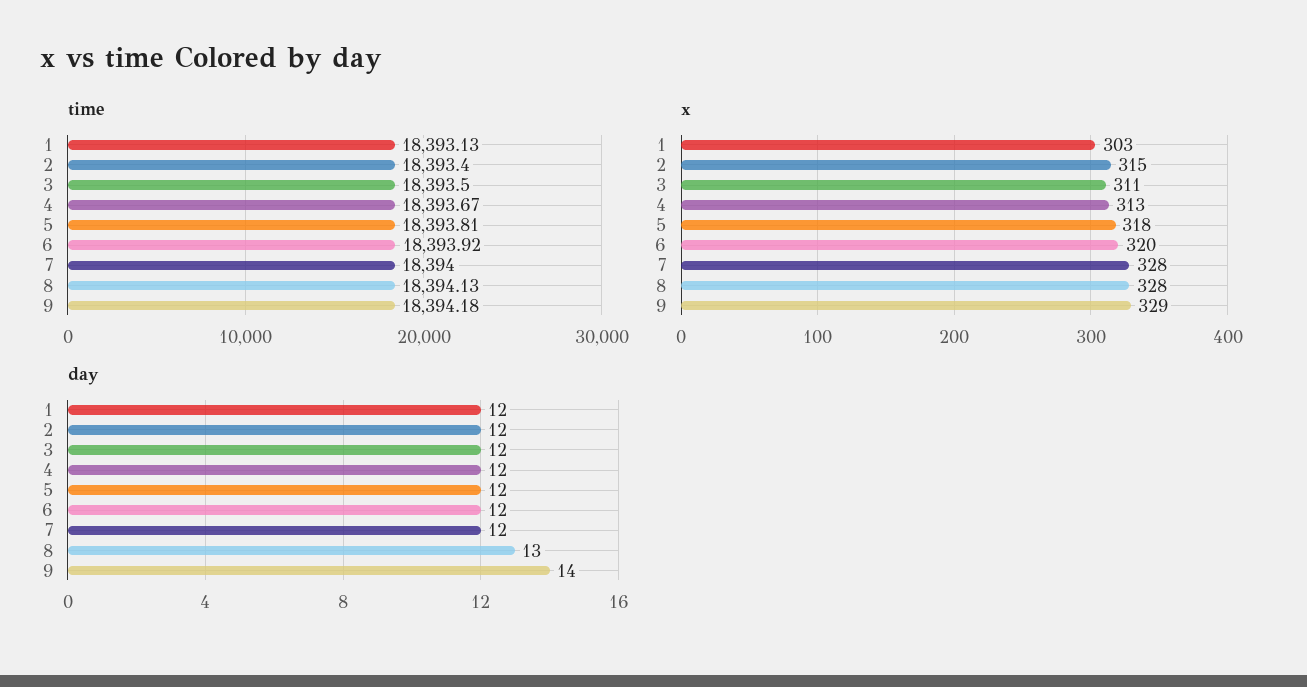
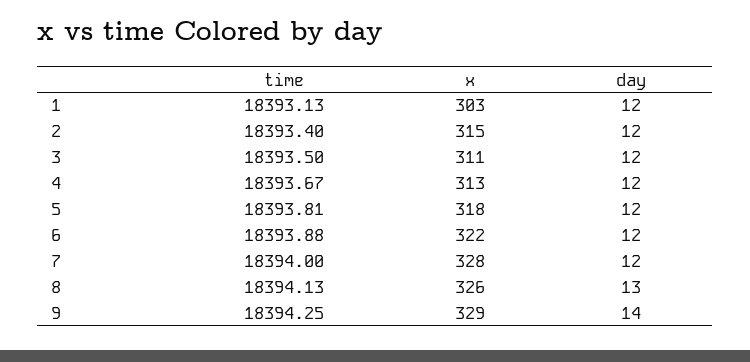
time, 6: 18393.92 -> 18393.88
time, 9: 18394.18 -> 18394.25
x, 6: 320 -> 322
x, 8: 328 -> 326

